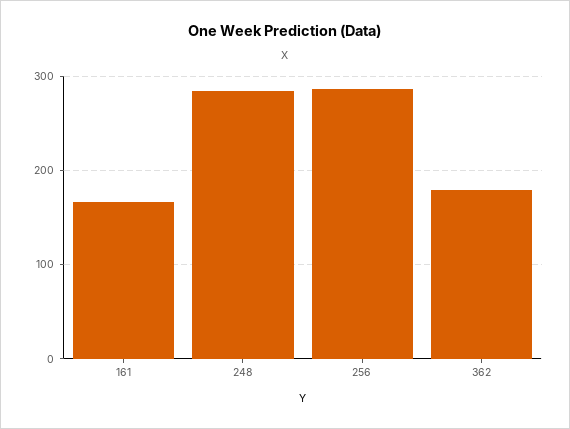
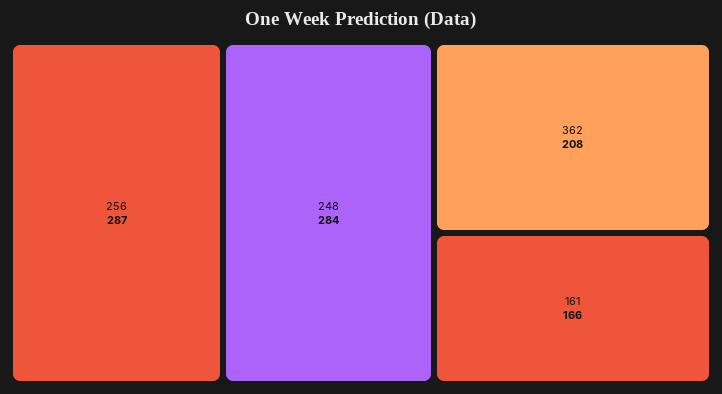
362: 180 -> 208

